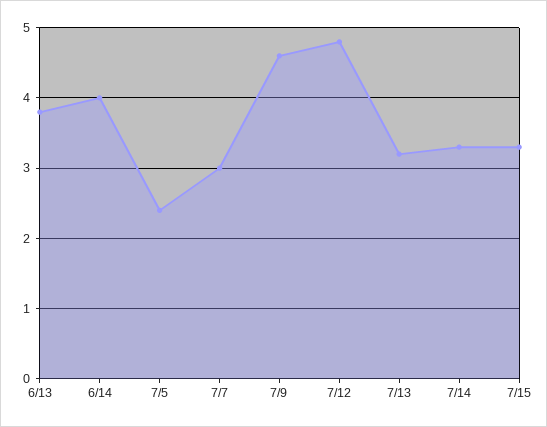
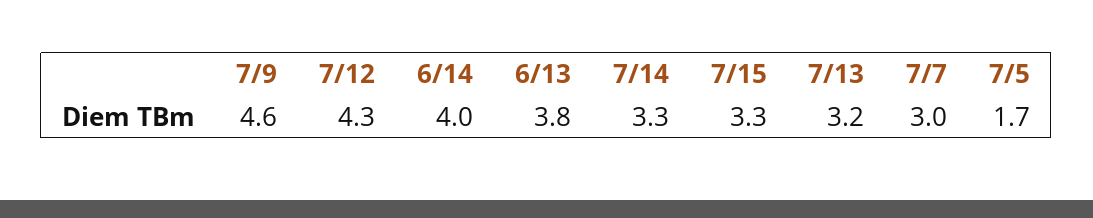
7/5: 2.4 -> 1.7
7/12: 4.8 -> 4.3

